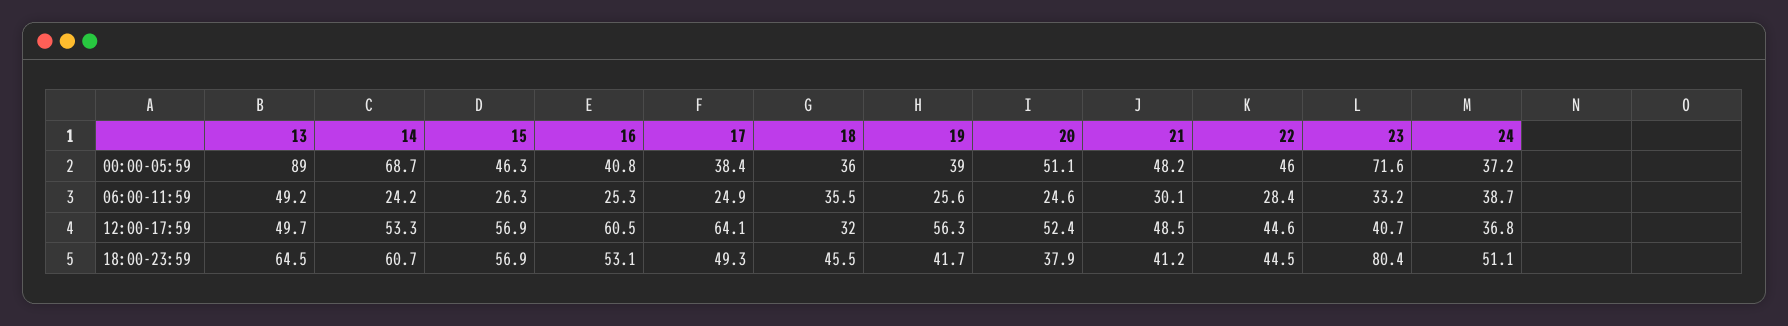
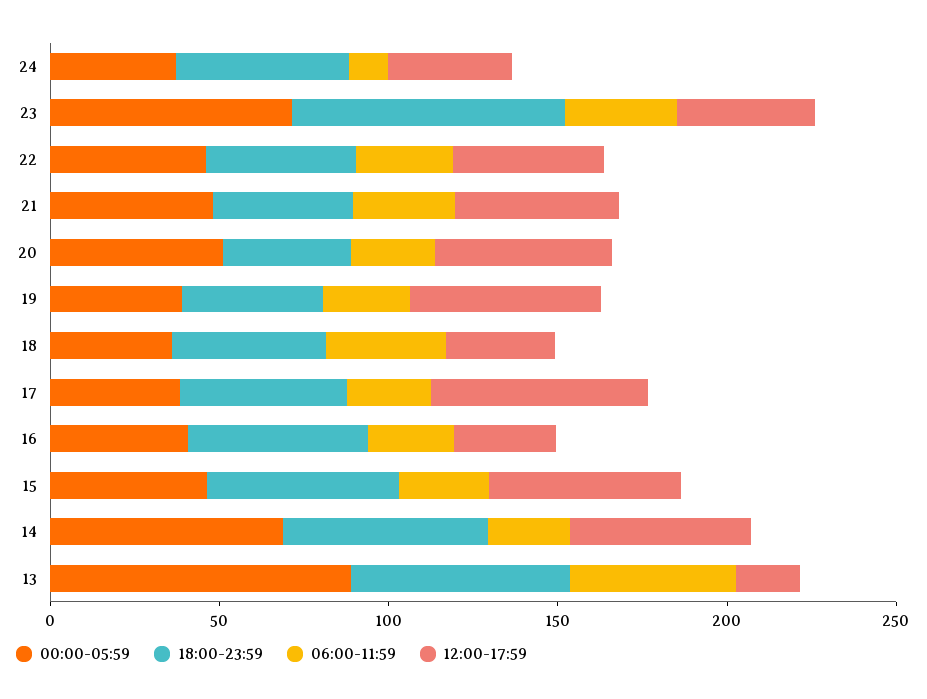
06:00-11:59, 24: 38.7 -> 10
12:00-17:59, 13: 49.7 -> 20
12:00-17:59, 16: 60.5 -> 30

